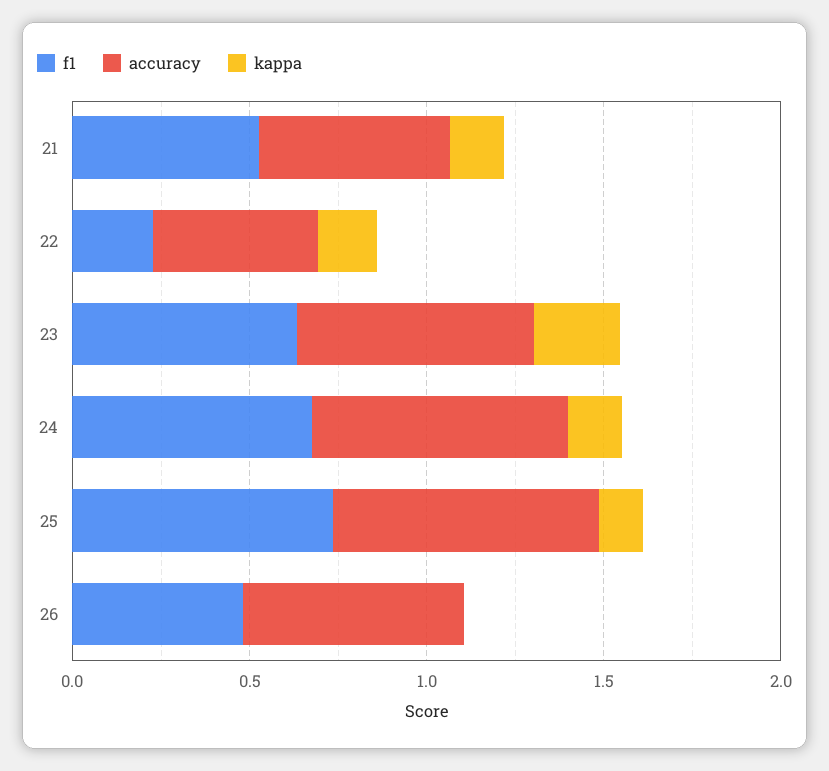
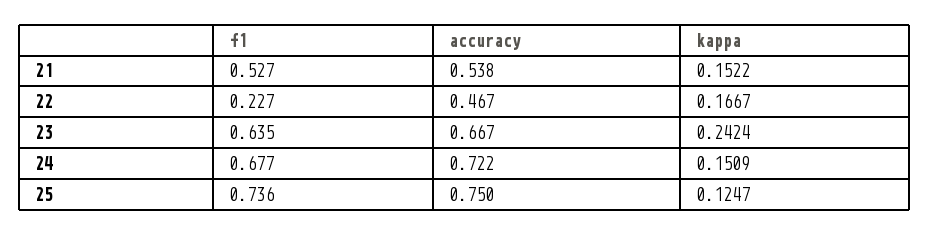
f1, 26: 0.5 -> none
accuracy, 26: 0.6 -> none
kappa, 26: 0 -> none

